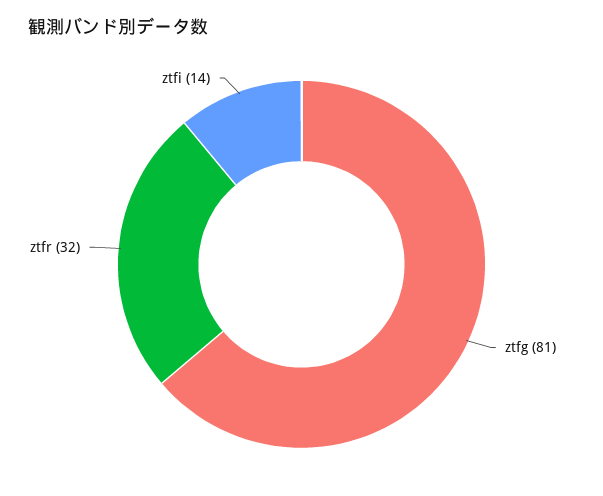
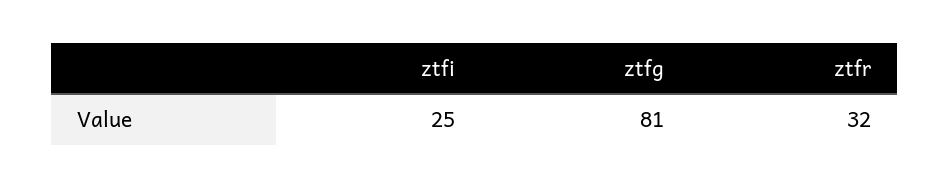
ztfi: 14 -> 25

